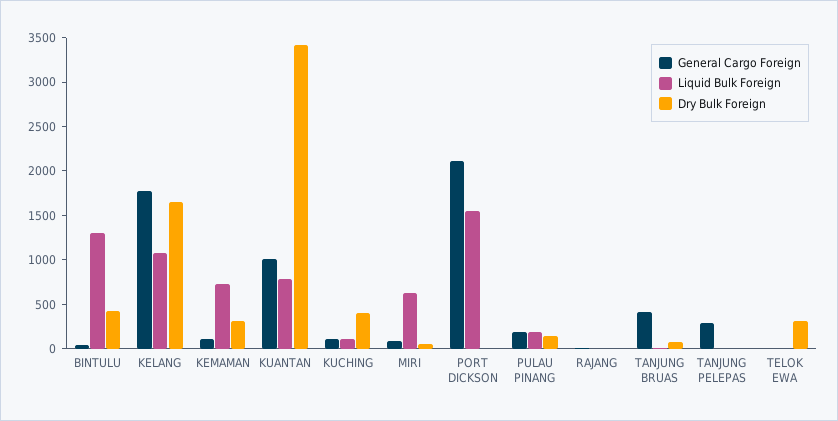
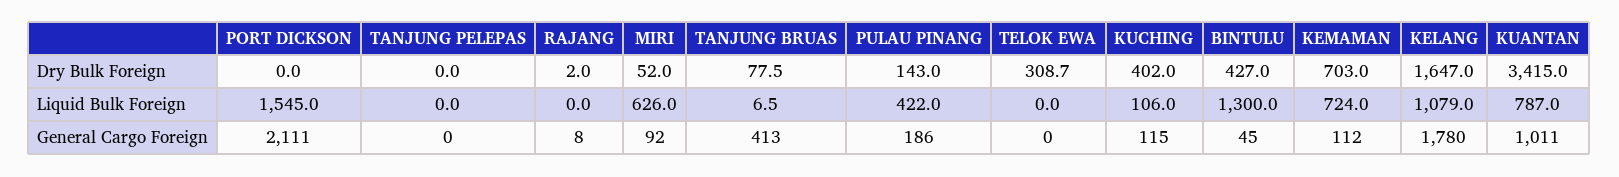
Dry Bulk Foreign, KEMAMAN: 300 -> 703
Liquid Bulk Foreign, PULAU PINANG: 200 -> 422
General Cargo Foreign, TANJUNG PELEPAS: 300 -> 0

